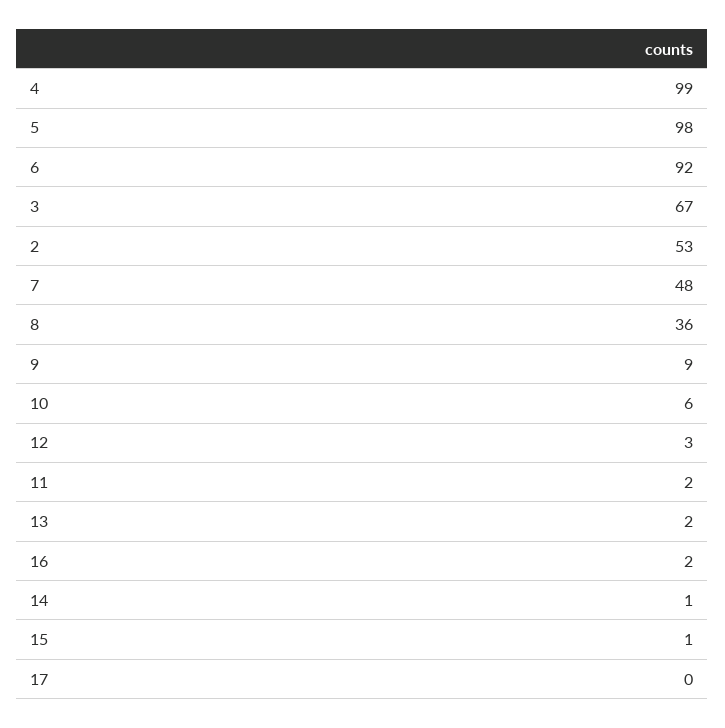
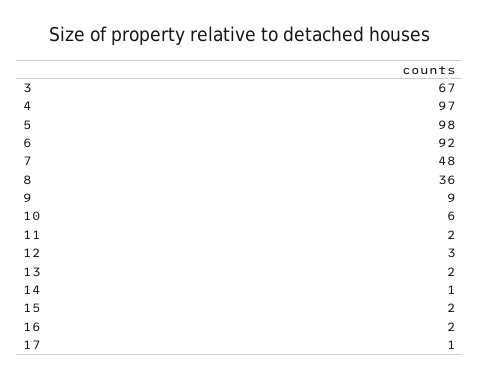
4: 99 -> 97
2: 53 -> none
15: 1 -> 2
17: 0 -> 1

